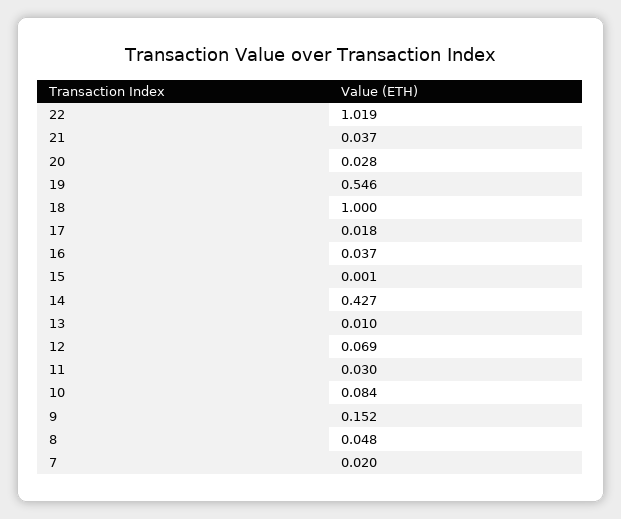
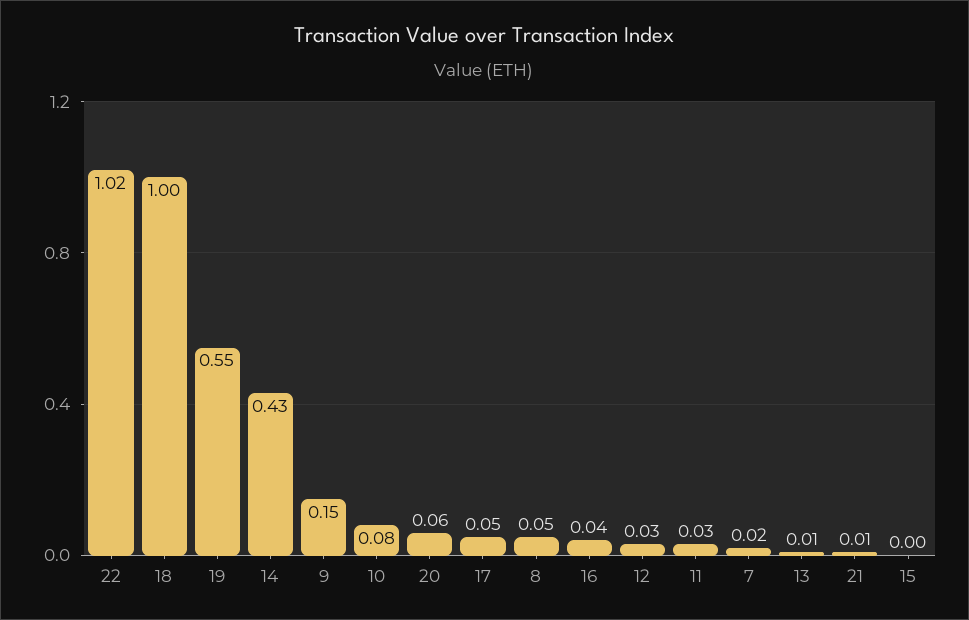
21: 0.037 -> 0.01
20: 0.028 -> 0.06
17: 0.018 -> 0.05
12: 0.069 -> 0.03

